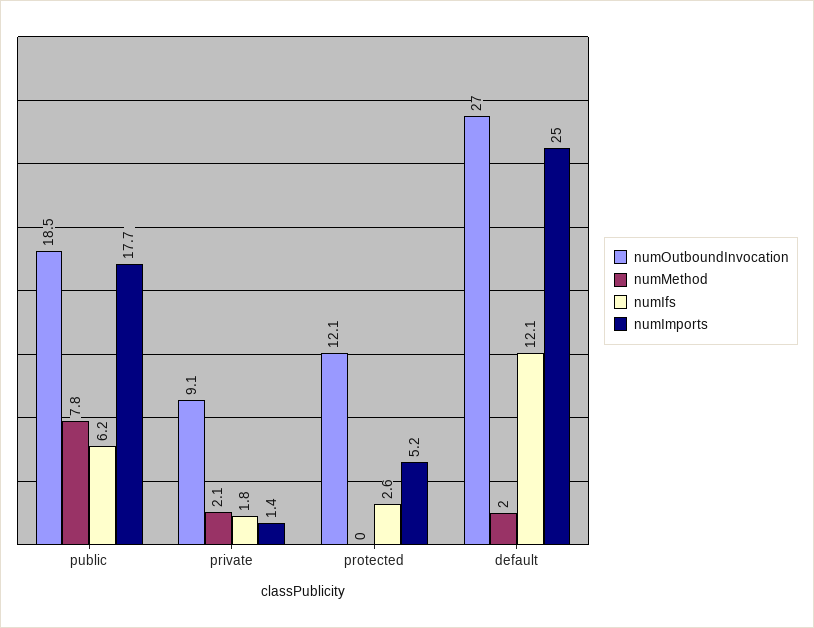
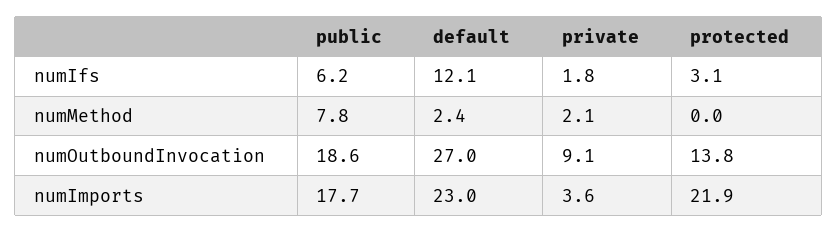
numOutboundInvocation, public: 18.5 -> 18.6
numImports, private: 1.4 -> 3.6
numOutboundInvocation, protected: 12.1 -> 13.8
numIfs, protected: 2.6 -> 3.1
numImports, protected: 5.2 -> 21.9
numMethod, default: 2 -> 2.4
numImports, default: 25 -> 23

